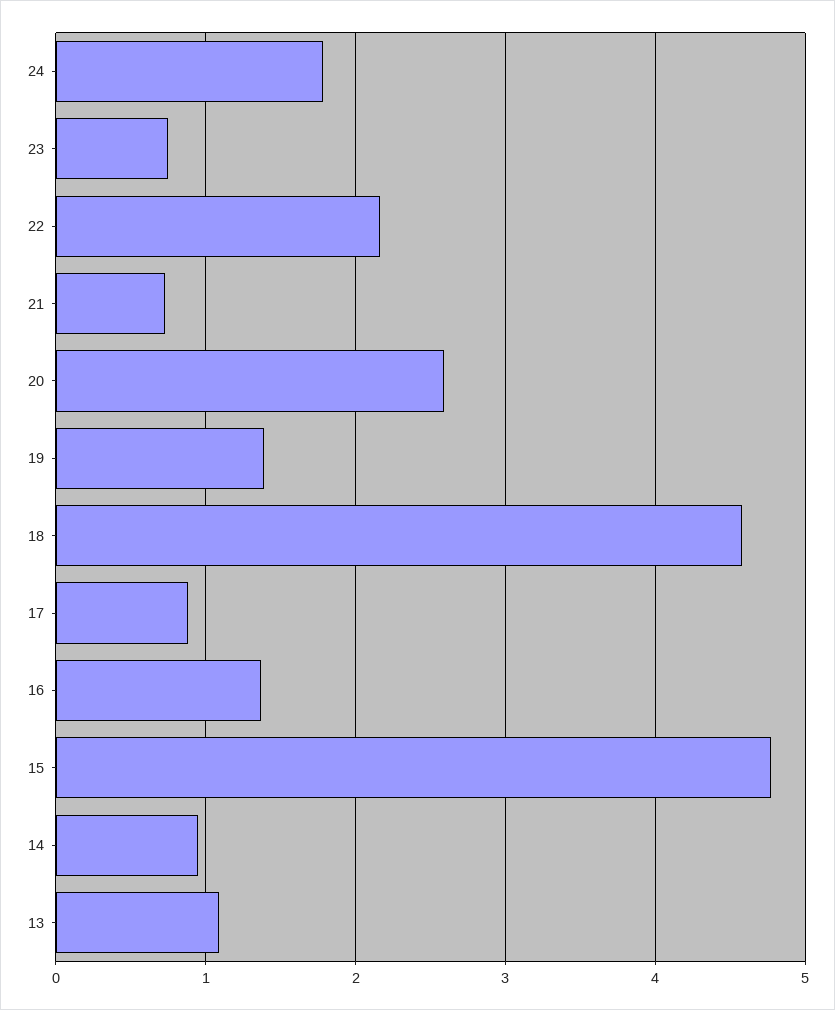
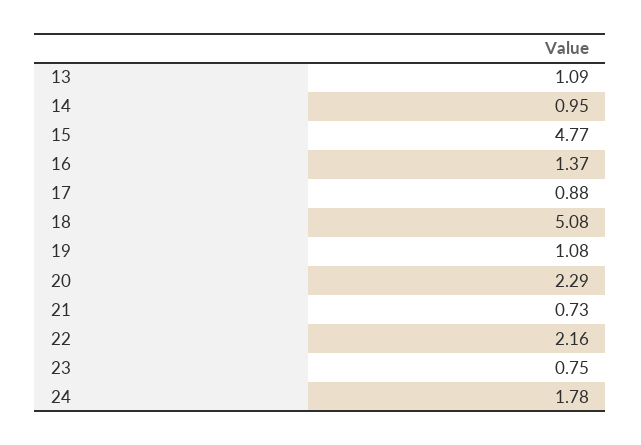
20: 2.6 -> 2.29
19: 1.4 -> 1.08
18: 4.6 -> 5.08

